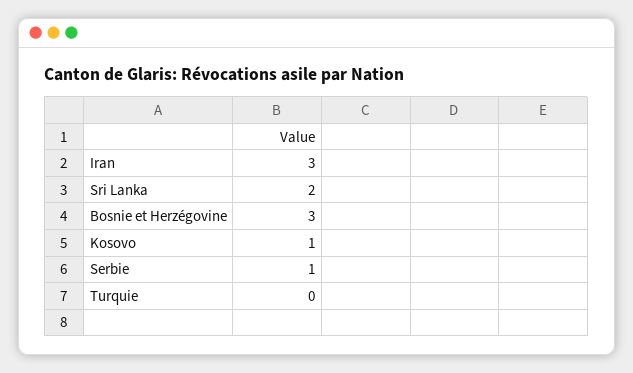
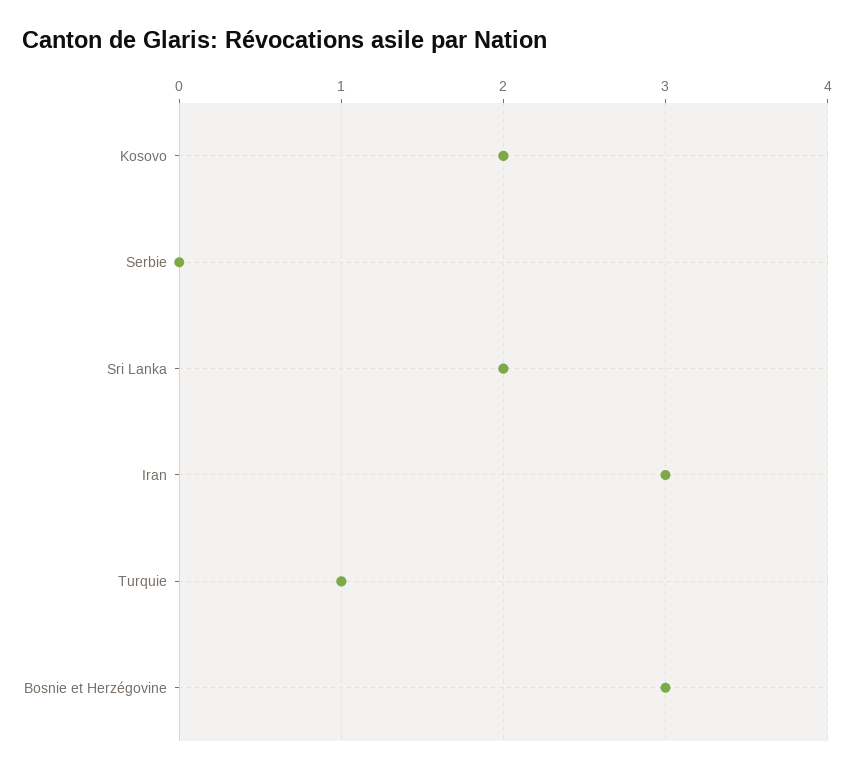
Kosovo: 1 -> 2
Serbie: 1 -> 0
Turquie: 0 -> 1

